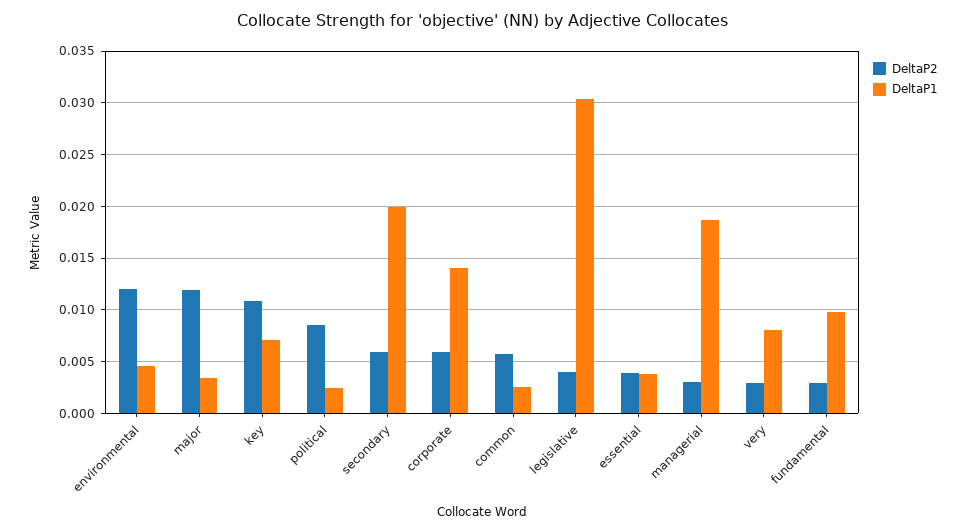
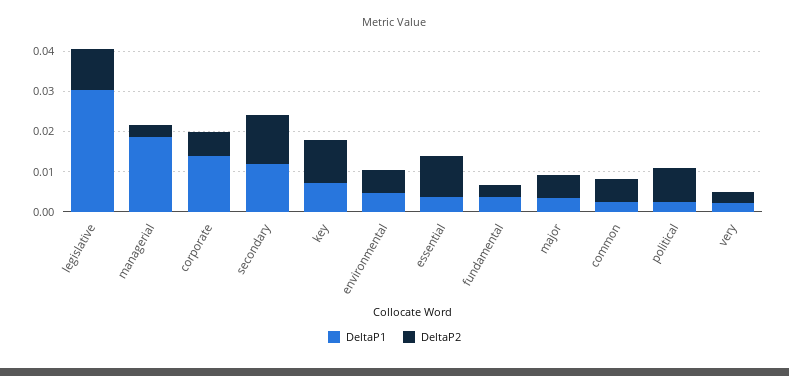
DeltaP2, environmental: 0.012 -> 0.006
DeltaP2, major: 0.012 -> 0.006
DeltaP2, secondary: 0.006 -> 0.012
DeltaP1, secondary: 0.02 -> 0.012
DeltaP2, legislative: 0.004 -> 0.01
DeltaP2, essential: 0.004 -> 0.01
DeltaP1, very: 0.008 -> 0.002
DeltaP1, fundamental: 0.01 -> 0.004

